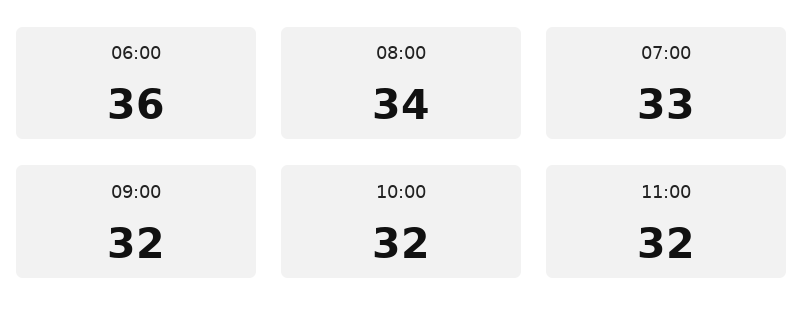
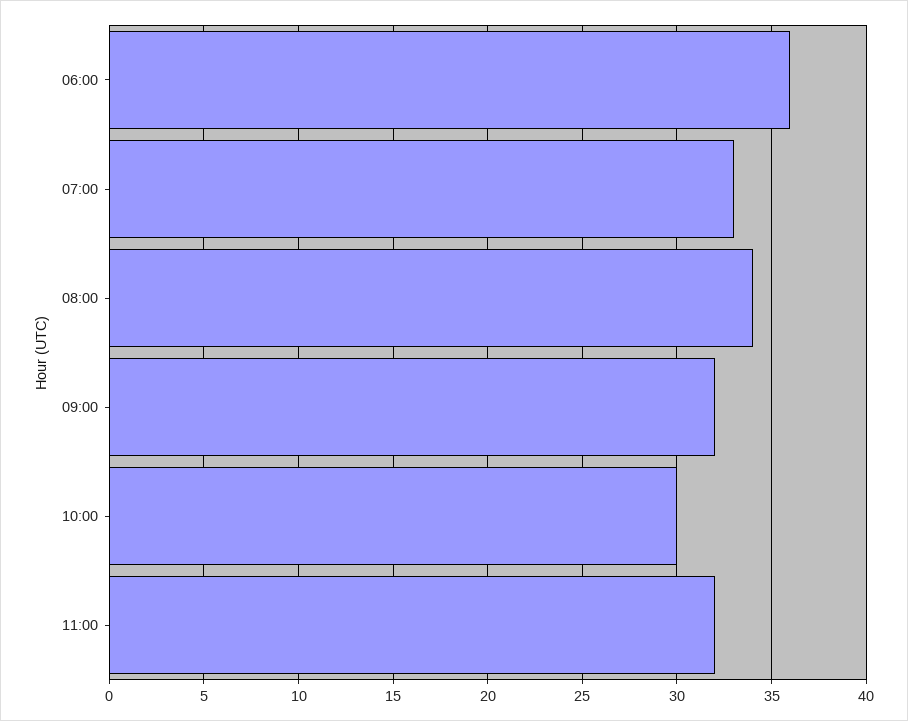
10:00: 32 -> 30

